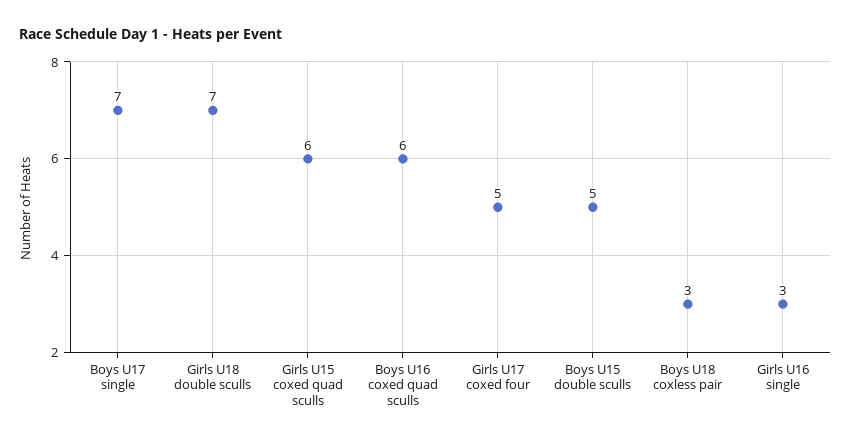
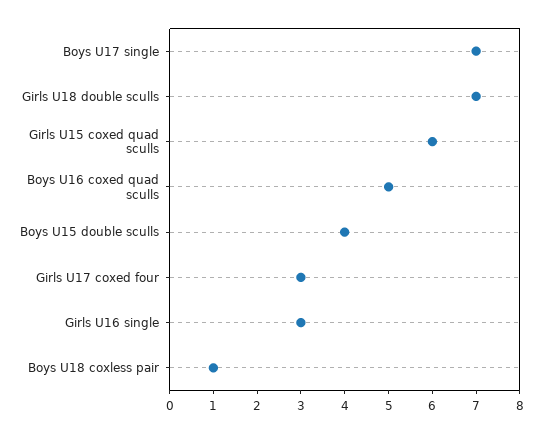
Boys U16 coxed quad sculls: 6 -> 5
Girls U17 coxed four: 5 -> 3
Boys U15 double sculls: 5 -> 4
Boys U18 coxless pair: 3 -> 1

